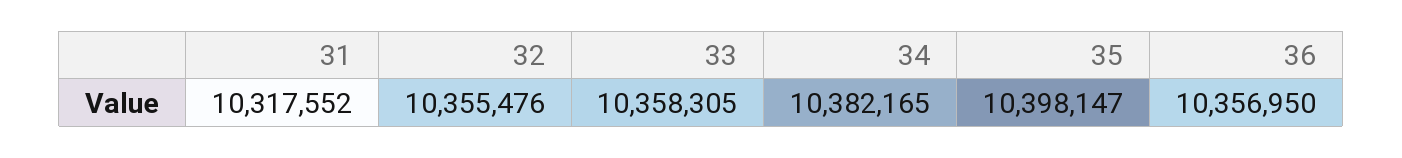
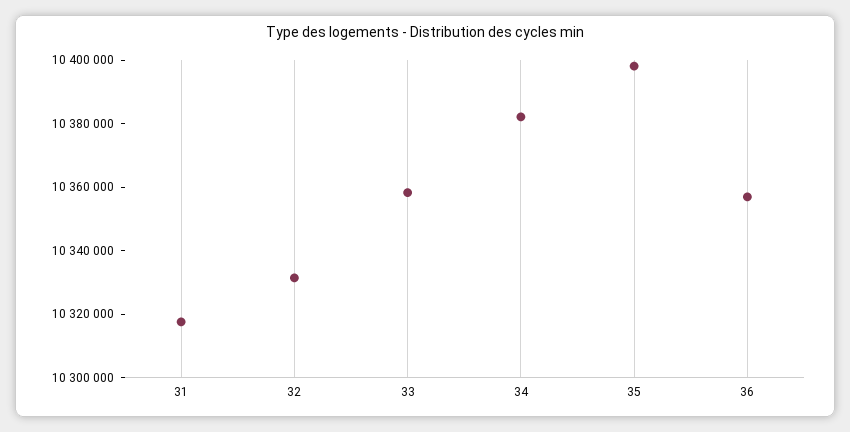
32: 10355476 -> 10330000

